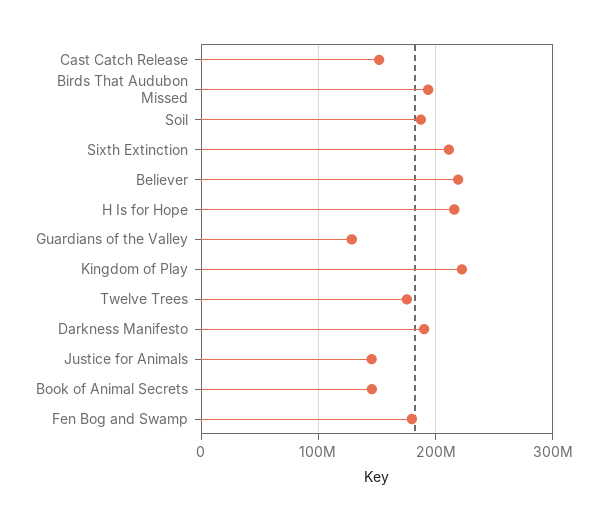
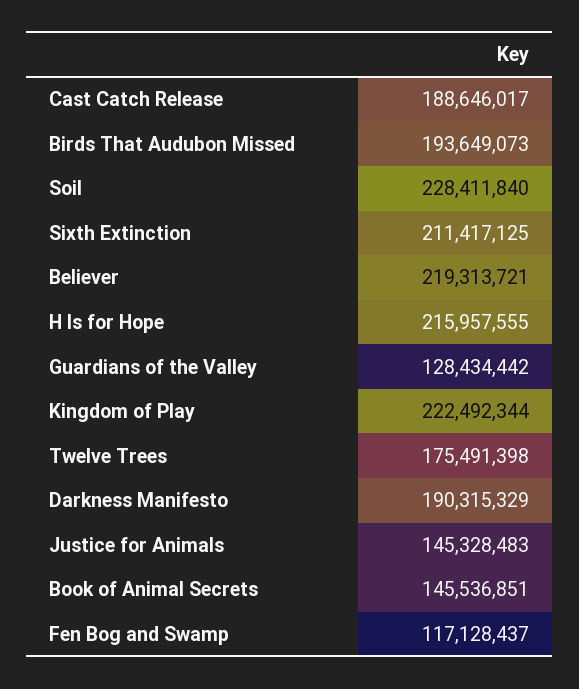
Cast Catch Release: 150000000 -> 188646017
Soil: 190000000 -> 228411840
Fen Bog and Swamp: 180000000 -> 117128437

